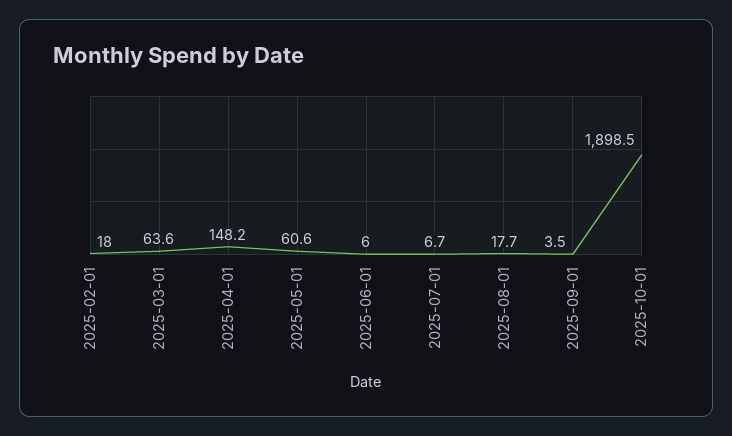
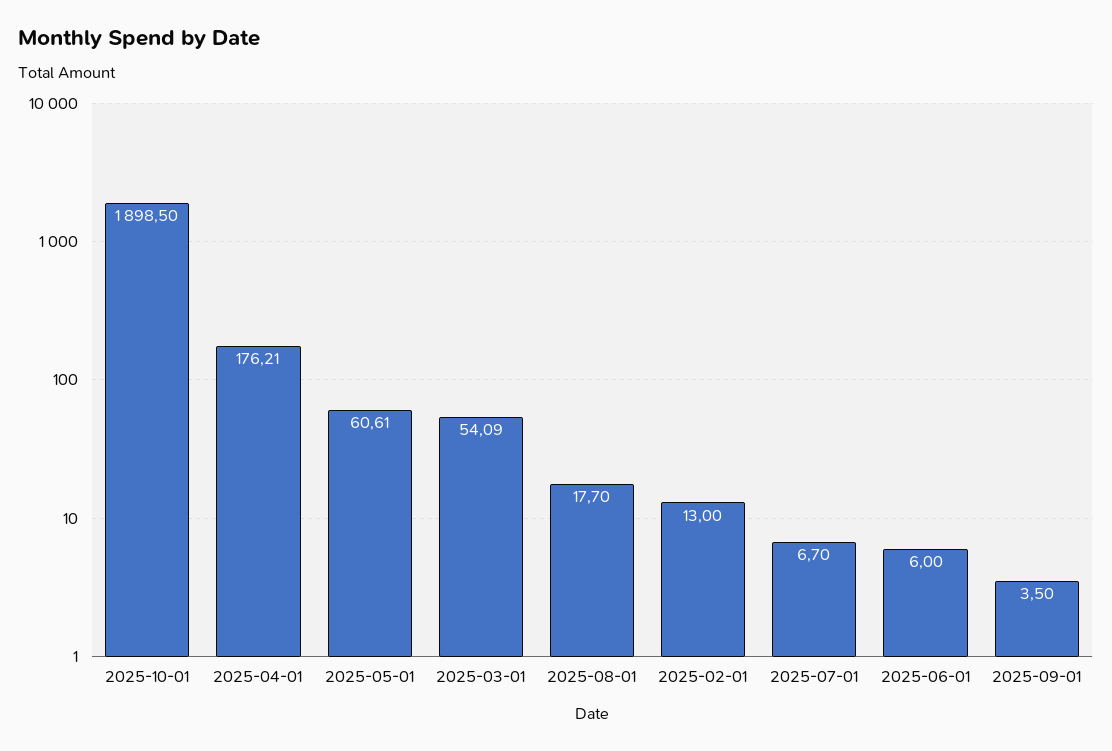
2025-02-01: 18 -> 13
2025-03-01: 63.6 -> 54.09
2025-04-01: 148.2 -> 176.21

